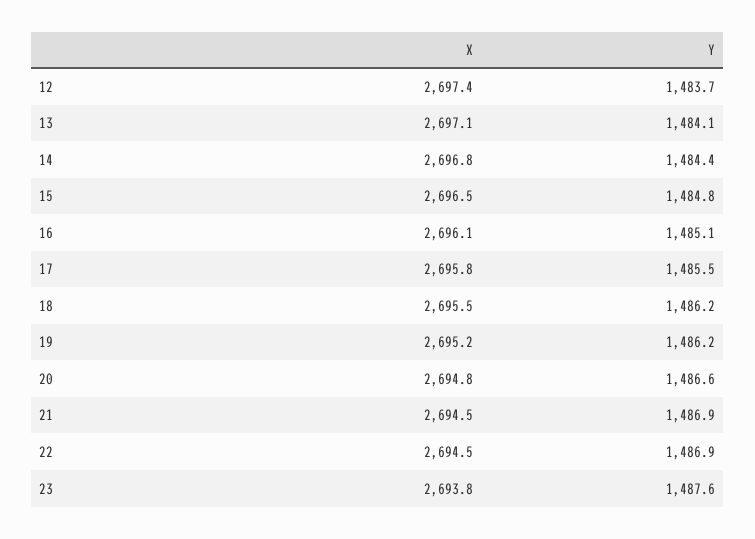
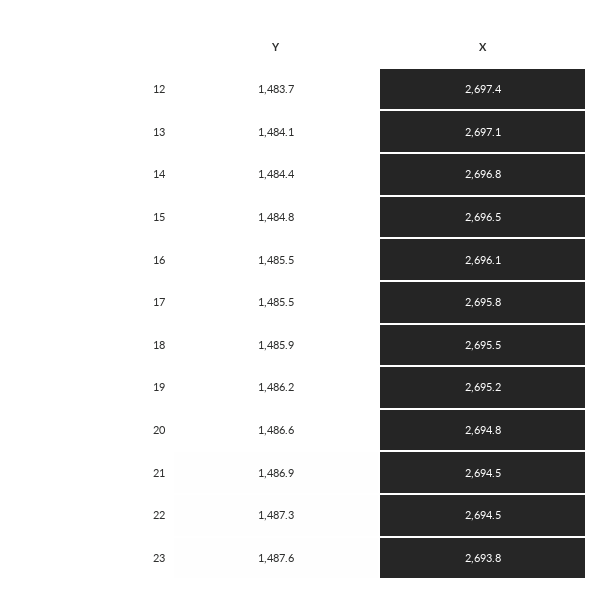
Y, 16: 1485.1 -> 1485.5
Y, 18: 1486.2 -> 1485.9
Y, 22: 1486.9 -> 1487.3

